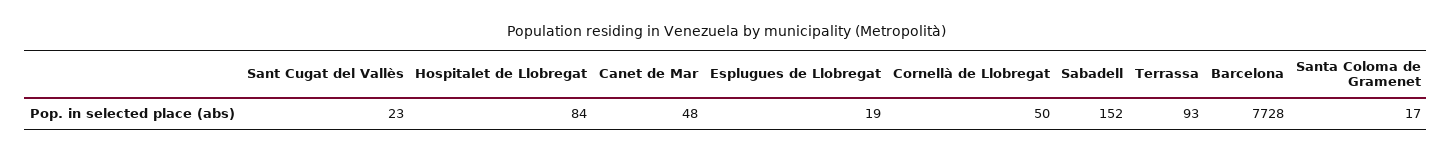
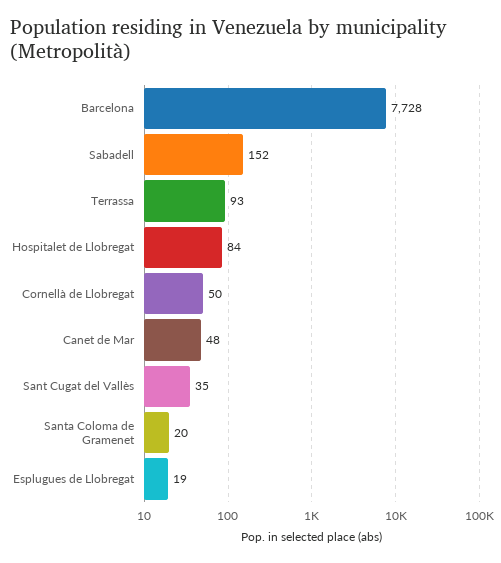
Sant Cugat del Vallès: 23 -> 35
Santa Coloma de Gramenet: 17 -> 20

